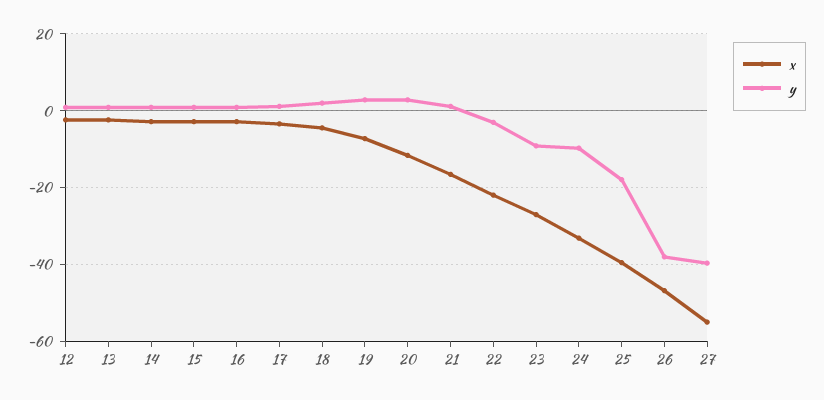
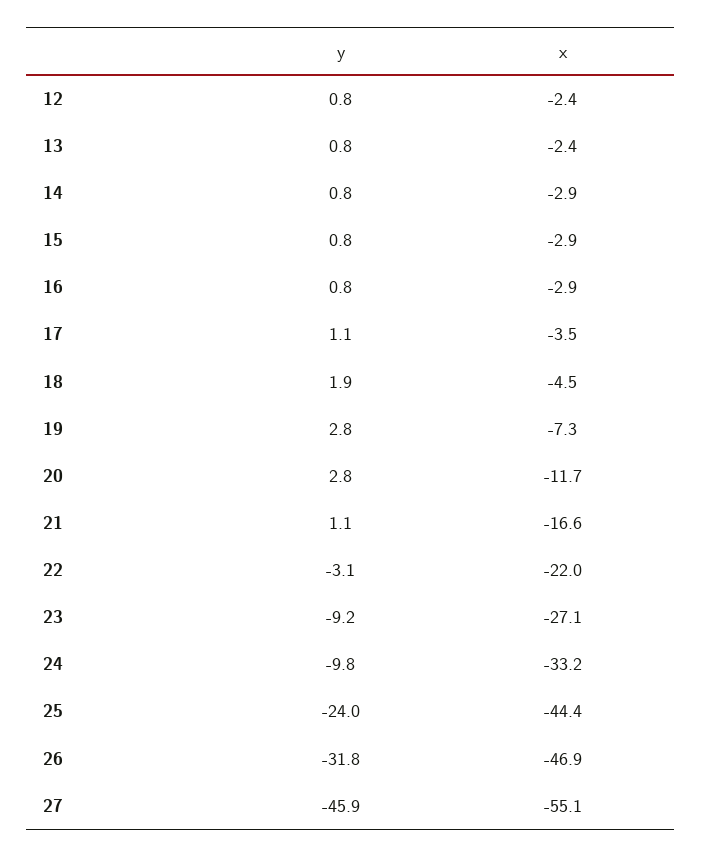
x, 25: -40 -> -44.4
y, 25: -18 -> -24
y, 26: -38 -> -31.8
y, 27: -40 -> -45.9

